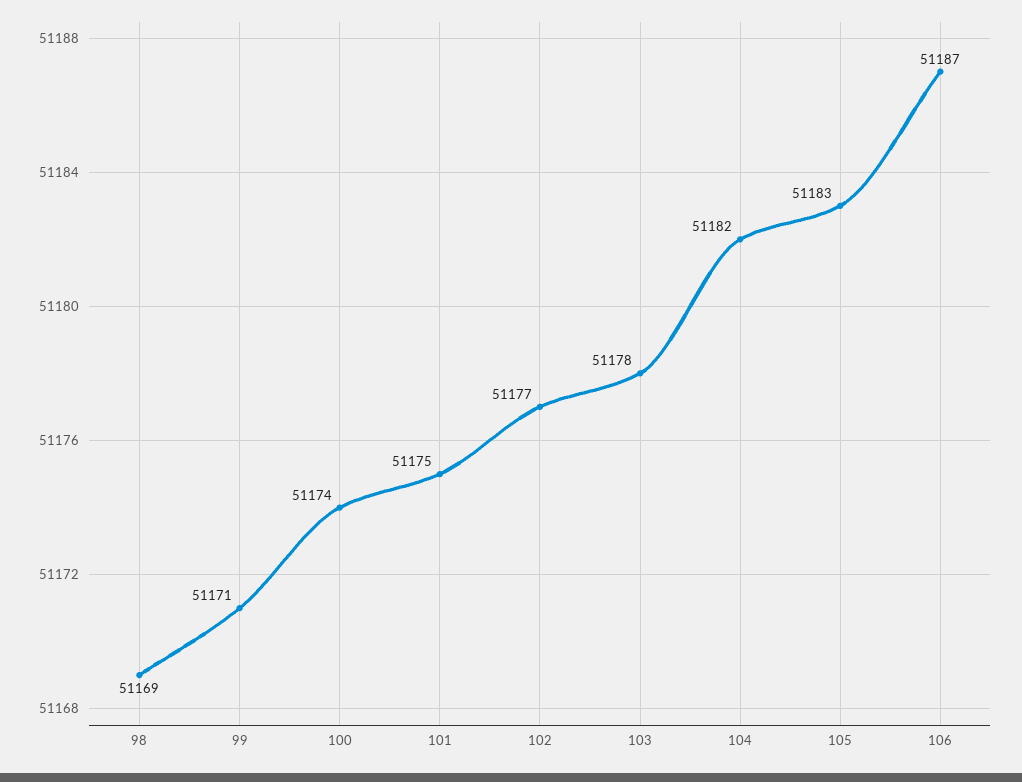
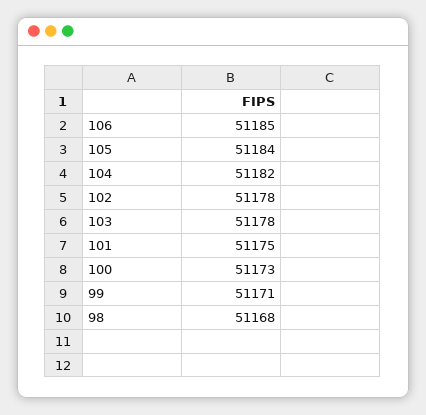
98: 51169 -> 51168
100: 51174 -> 51173
102: 51177 -> 51178
105: 51183 -> 51184
106: 51187 -> 51185

